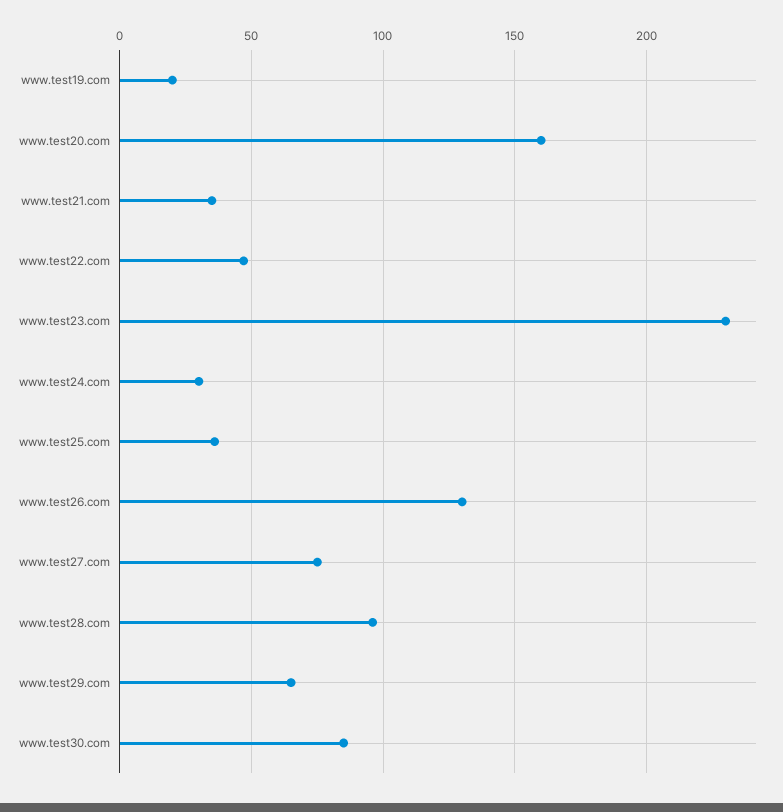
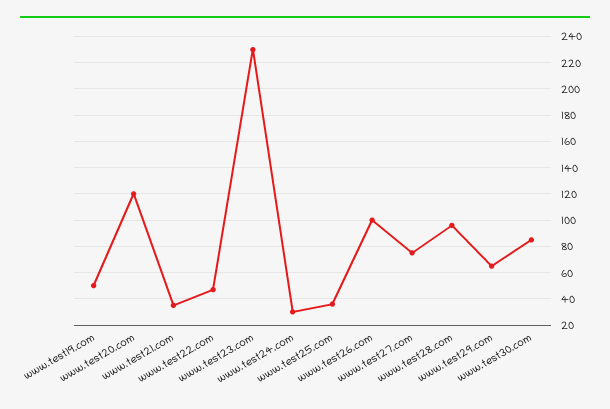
www.test19.com: 20 -> 50
www.test20.com: 160 -> 120
www.test26.com: 130 -> 100

